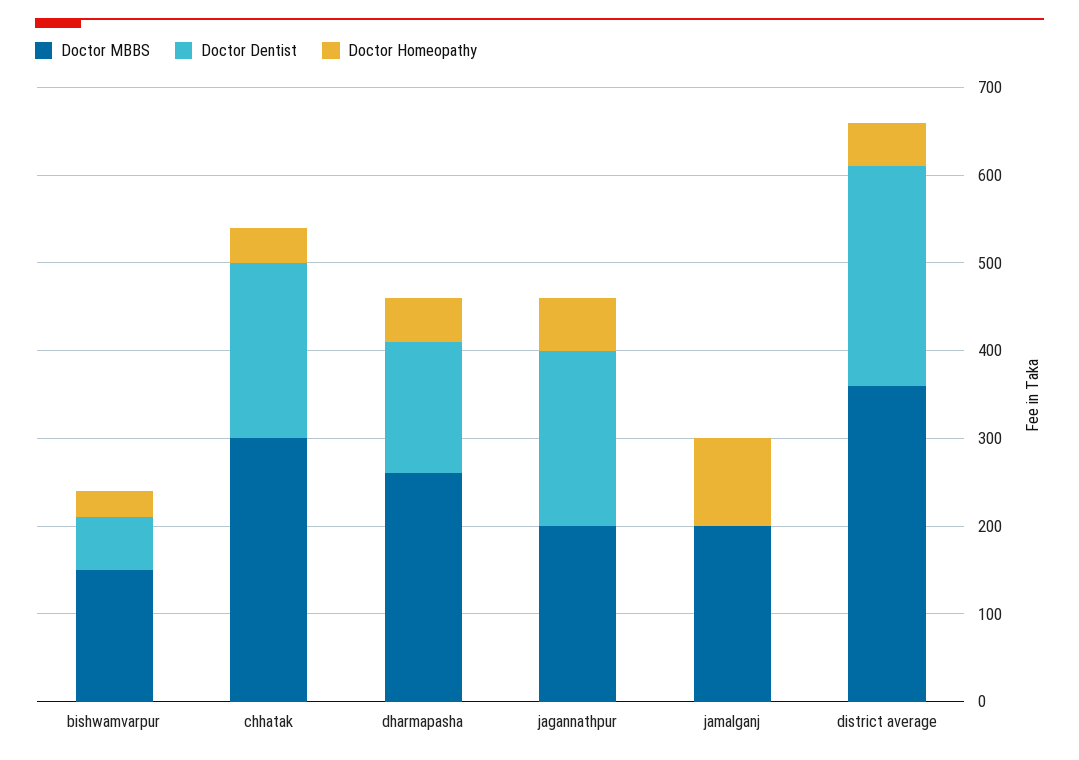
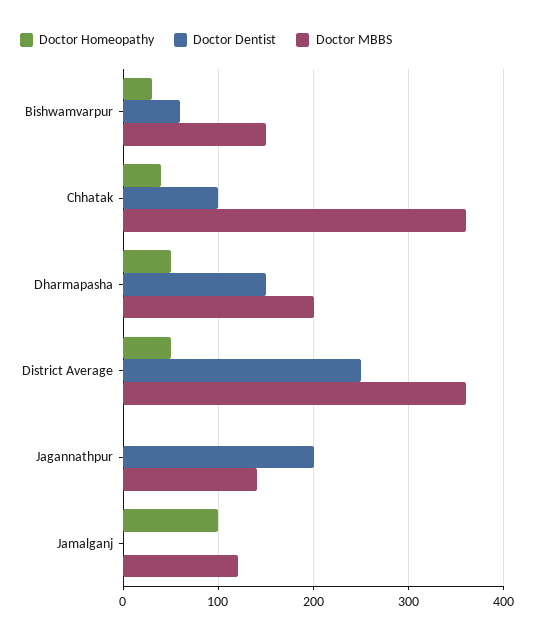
Doctor MBBS, chhatak: 300 -> 360
Doctor Dentist, chhatak: 200 -> 100
Doctor MBBS, dharmapasha: 260 -> 200
Doctor MBBS, jagannathpur: 200 -> 140
Doctor Homeopathy, jagannathpur: 60 -> 0
Doctor MBBS, jamalganj: 200 -> 120

